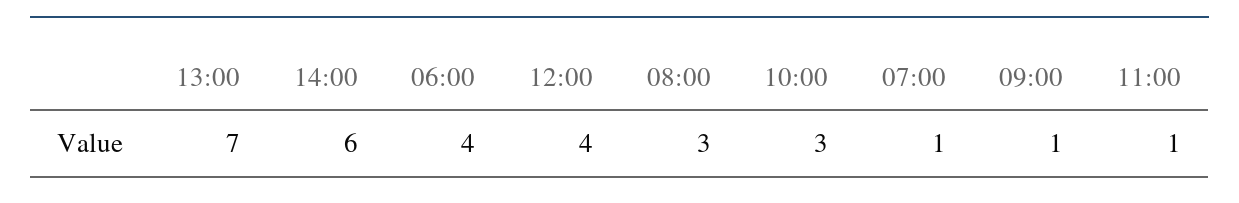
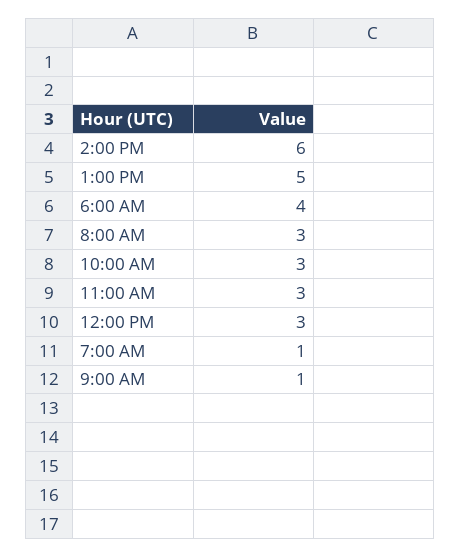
13:00: 7 -> 5
12:00: 4 -> 3
11:00: 1 -> 3

